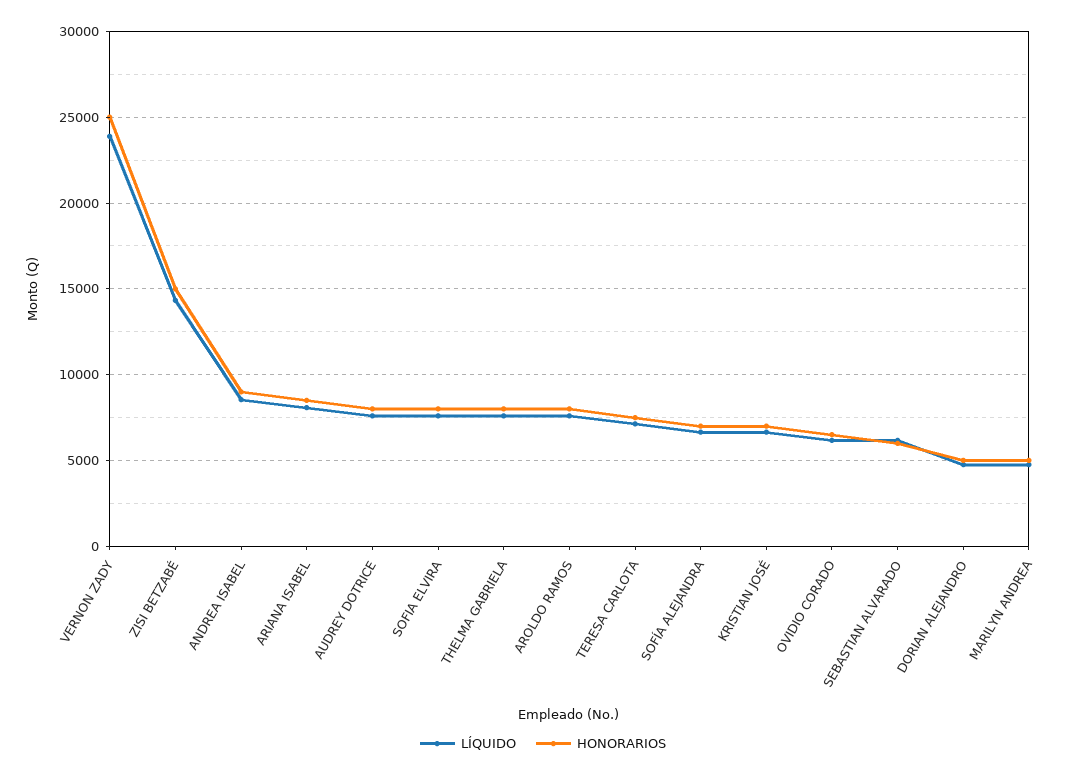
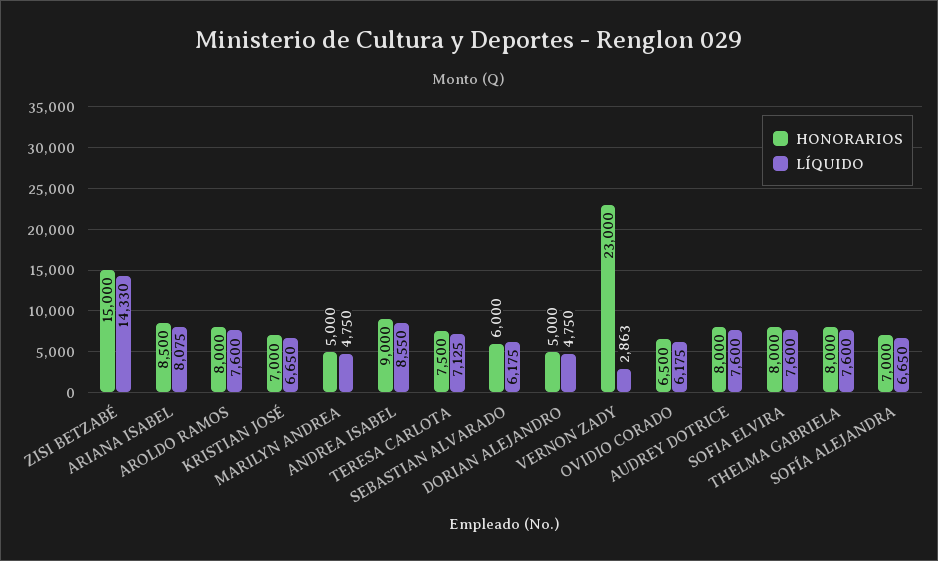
LÍQUIDO, VERNON ZADY: 24000 -> 2863
HONORARIOS, VERNON ZADY: 25000 -> 23000

